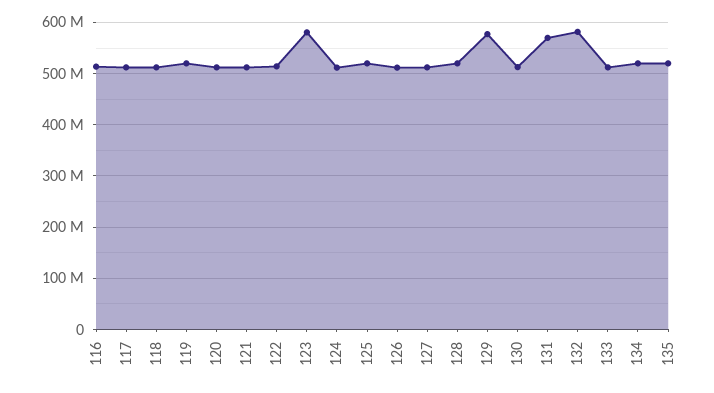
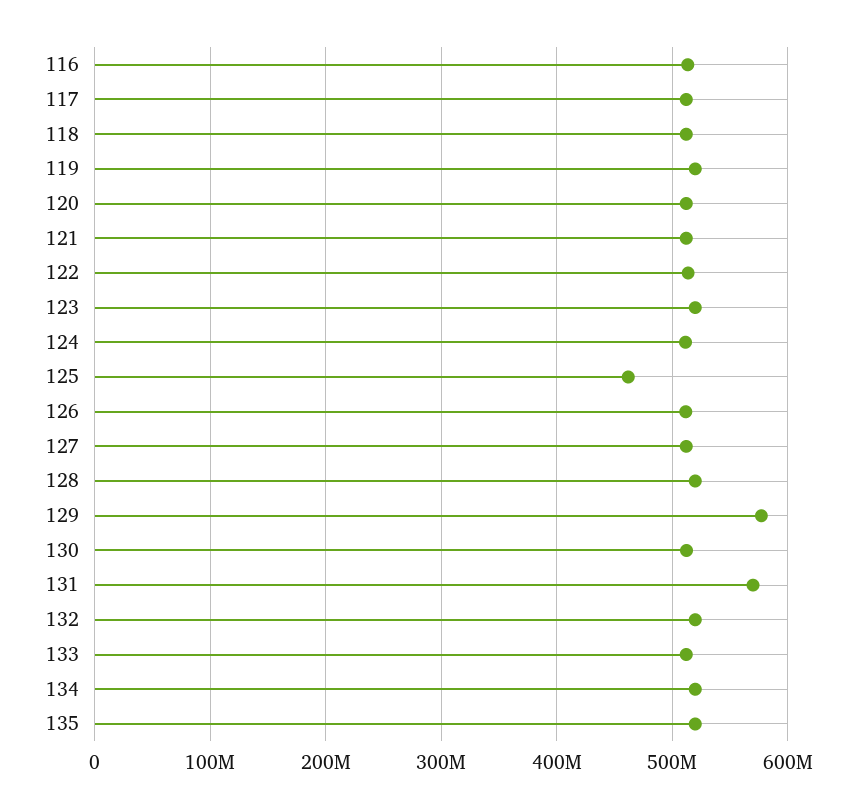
123: 580000000 -> 520000000
125: 520000000 -> 460000000
132: 580000000 -> 520000000

